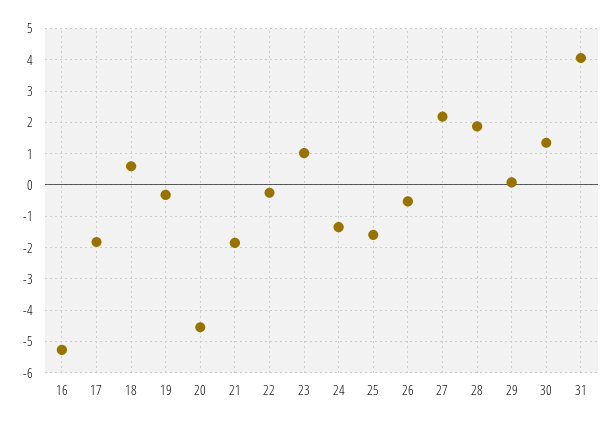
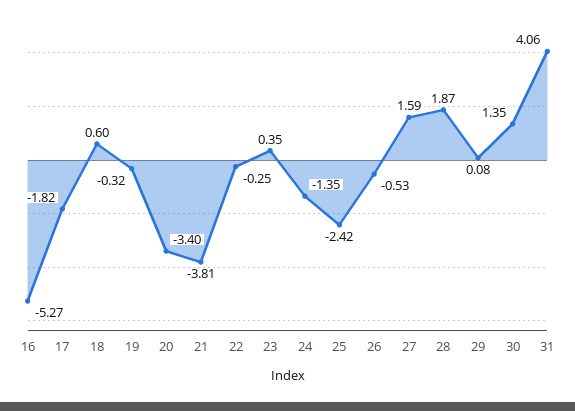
20: -4.6 -> -3.4
21: -1.8 -> -3.81
23: 1 -> 0.35
25: -1.6 -> -2.42
27: 2.2 -> 1.59

